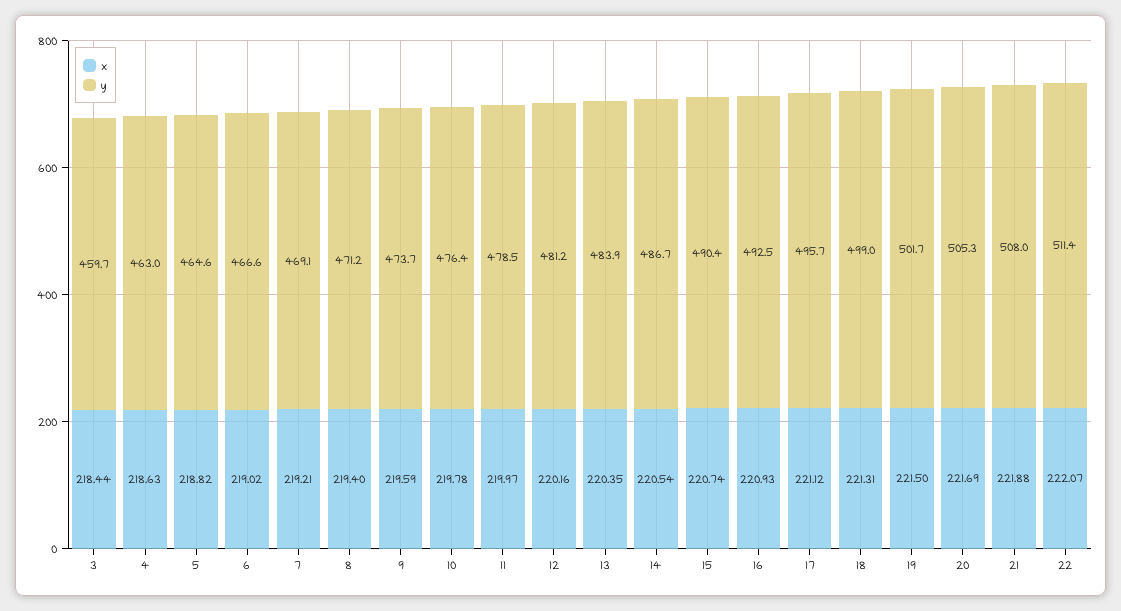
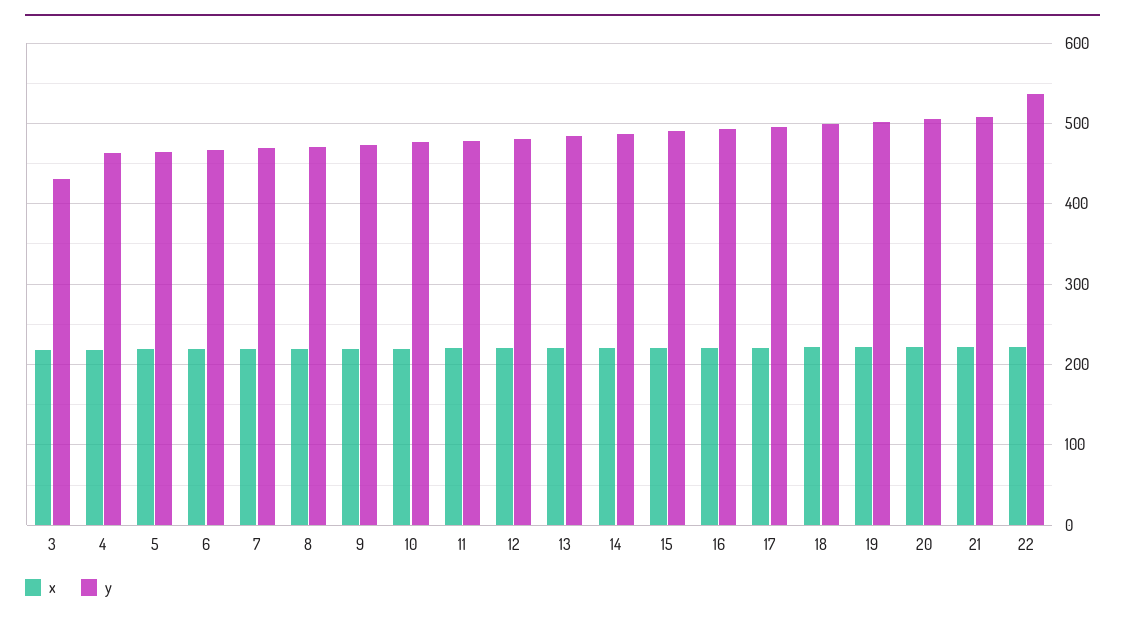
y, 3: 459.7 -> 430
y, 22: 511.4 -> 540

